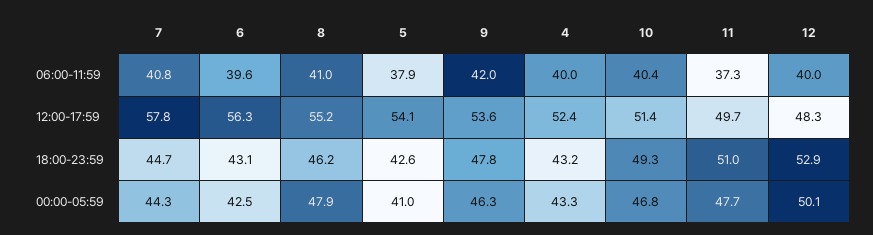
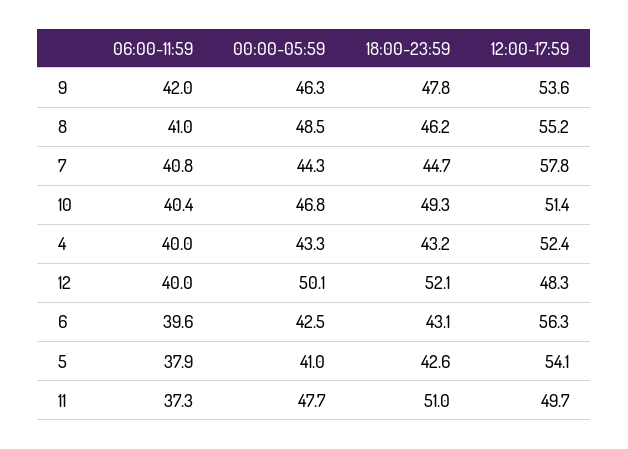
12, 18:00-23:59: 52.9 -> 52.1
8, 00:00-05:59: 47.9 -> 48.5

